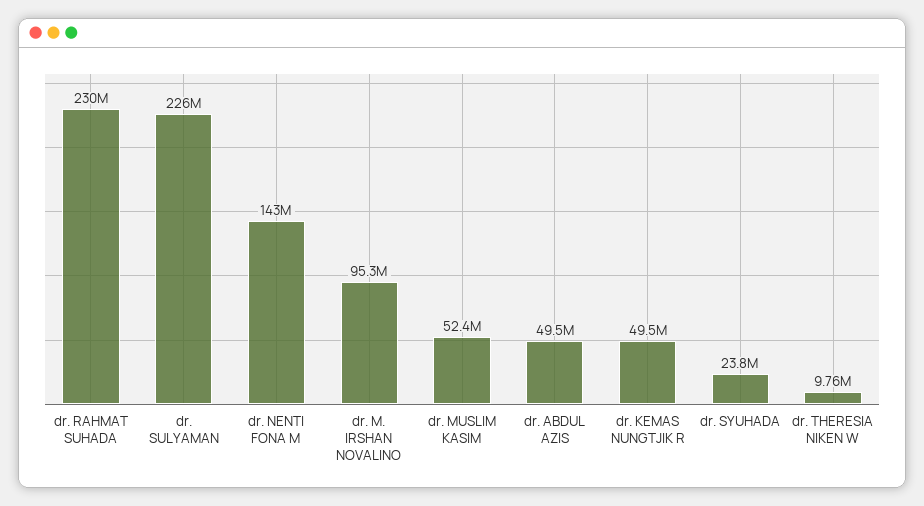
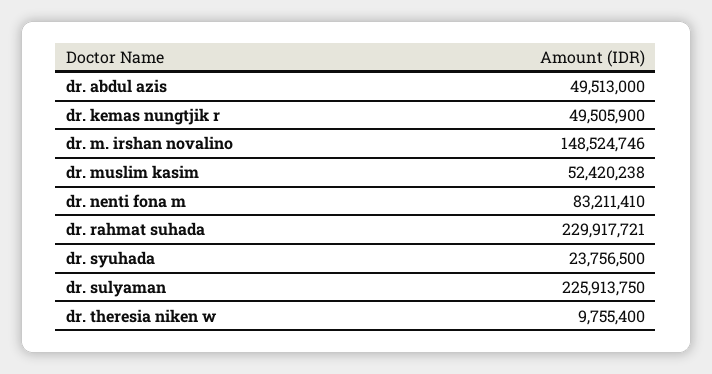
dr. NENTI FONA M: 143000000 -> 83211410
dr. M. IRSHAN NOVALINO: 95300000 -> 148524746

